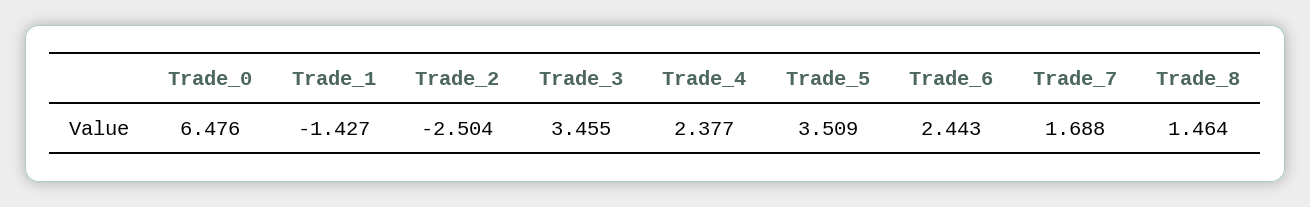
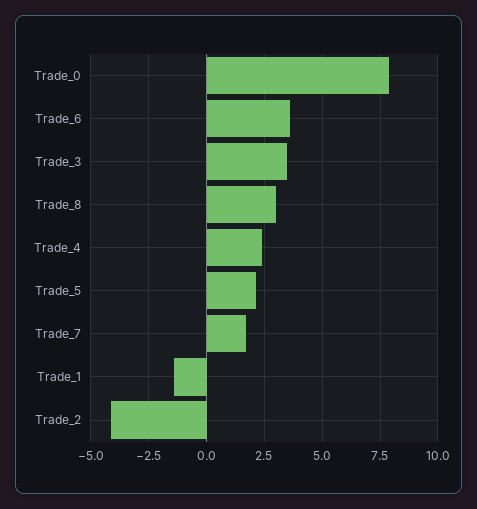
Trade_0: 6.476 -> 8
Trade_2: -2.504 -> -4
Trade_5: 3.509 -> 2
Trade_6: 2.443 -> 3.5
Trade_8: 1.464 -> 3

